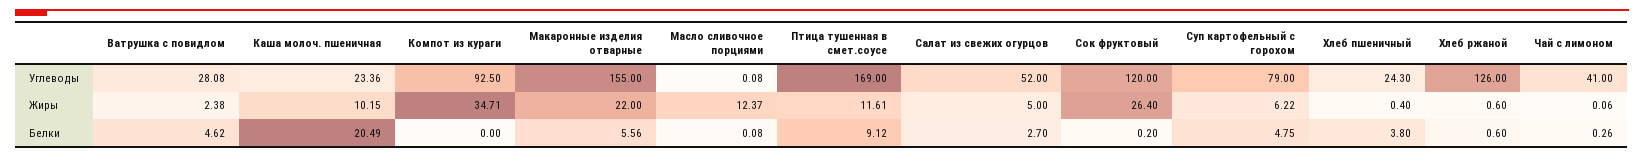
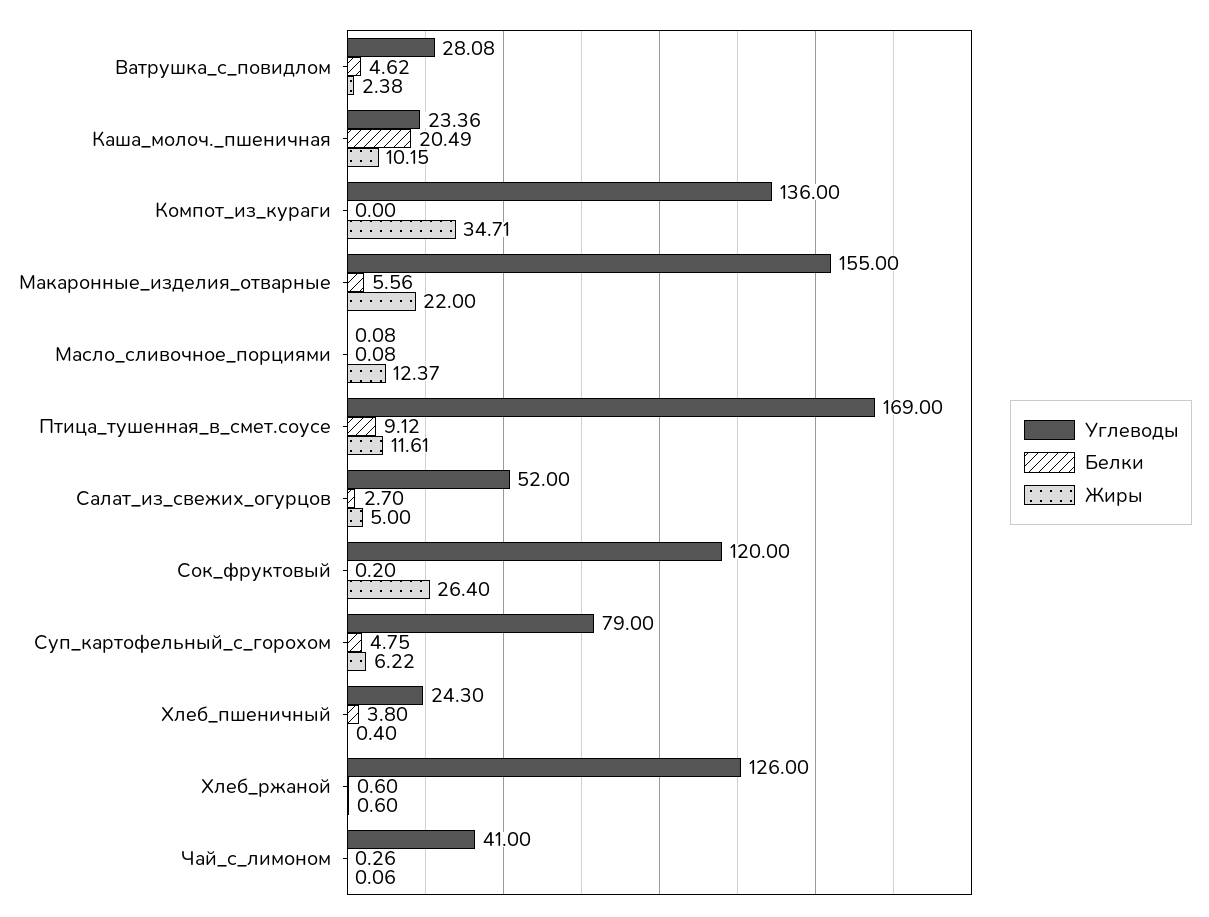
Углеводы, Компот из кураги: 92.5 -> 136

